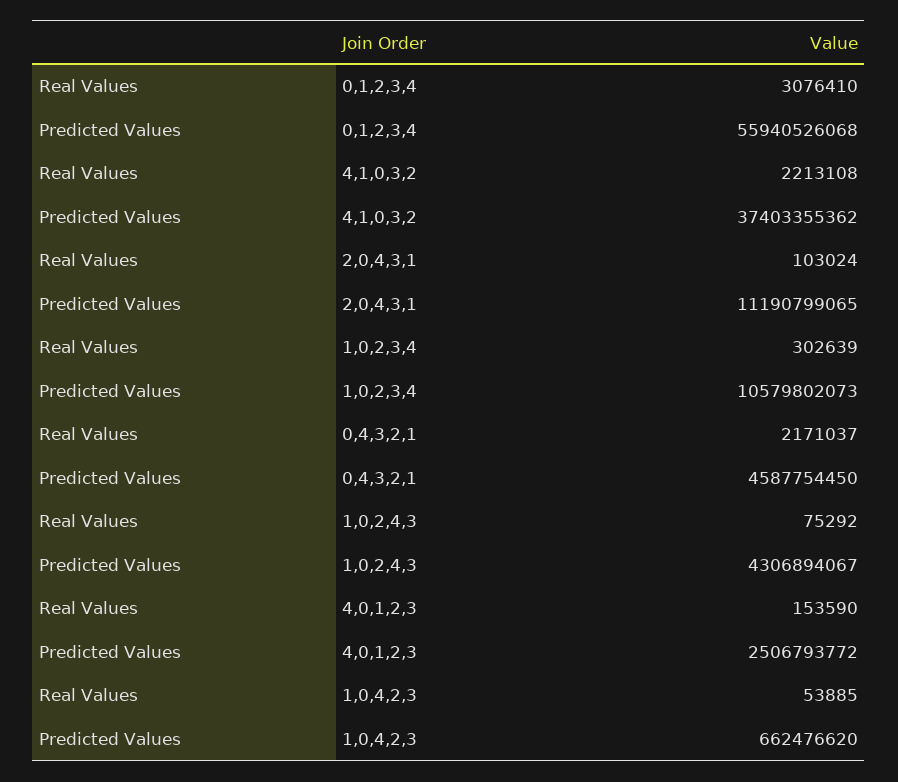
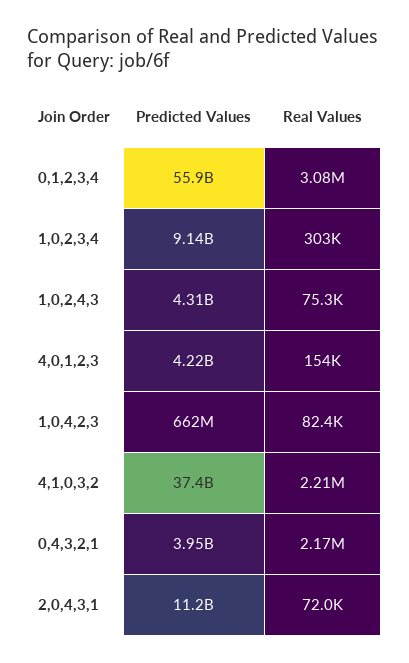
Real Values, 2,0,4,3,1: 103024 -> 72000
Predicted Values, 1,0,2,3,4: 10579802073 -> 9140000000
Predicted Values, 0,4,3,2,1: 4587754450 -> 3950000000
Predicted Values, 4,0,1,2,3: 2506793772 -> 4220000000
Real Values, 1,0,4,2,3: 53885 -> 82400

